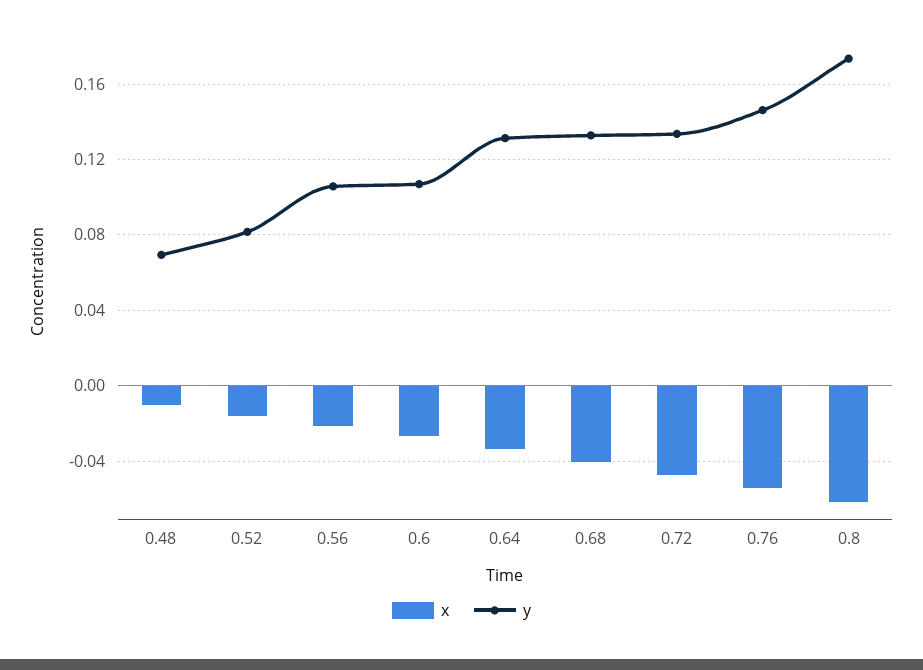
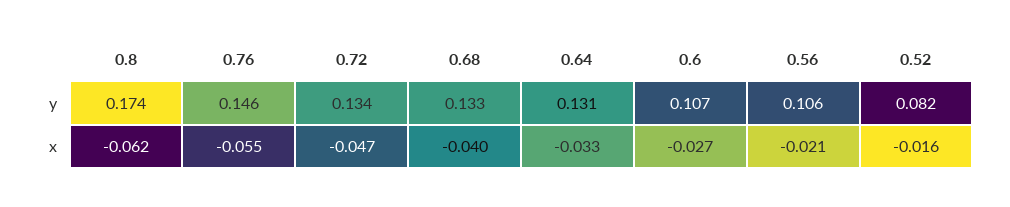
x, 0.48: -0.01 -> none
y, 0.48: 0.07 -> none

